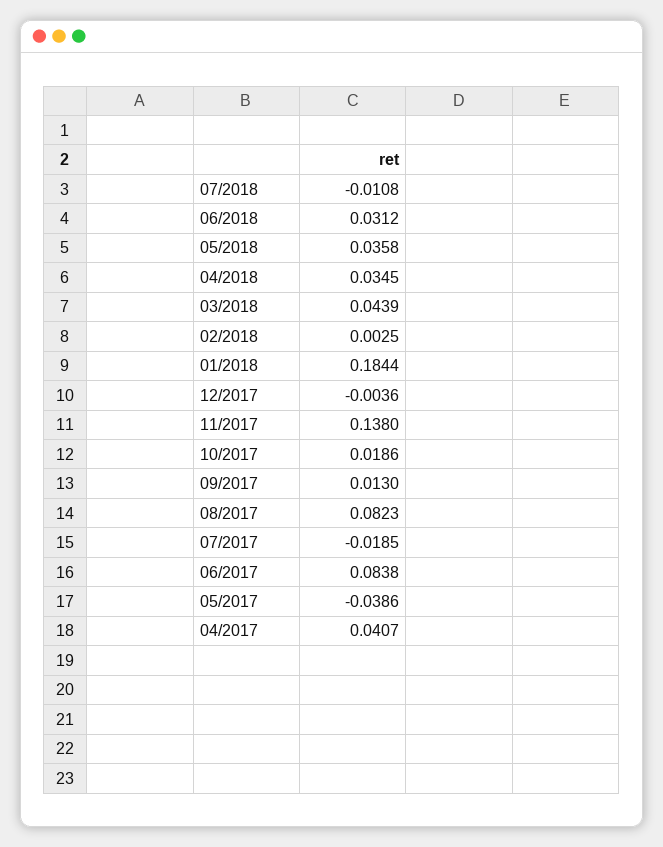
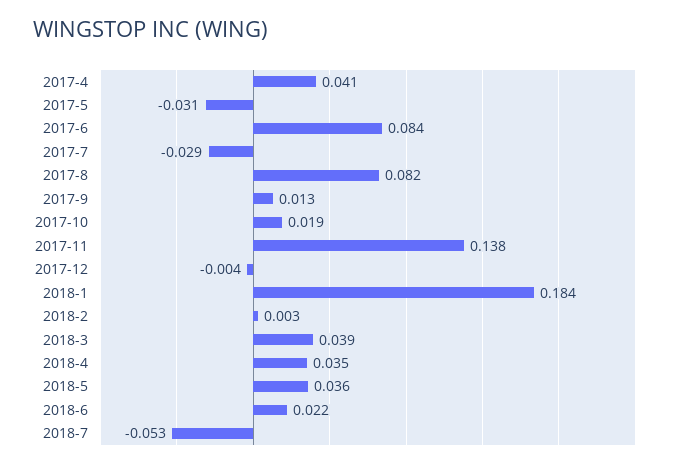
07/2018: -0.0108 -> -0.053
06/2018: 0.0312 -> 0.022
03/2018: 0.0439 -> 0.039
07/2017: -0.0185 -> -0.029
05/2017: -0.0386 -> -0.031

